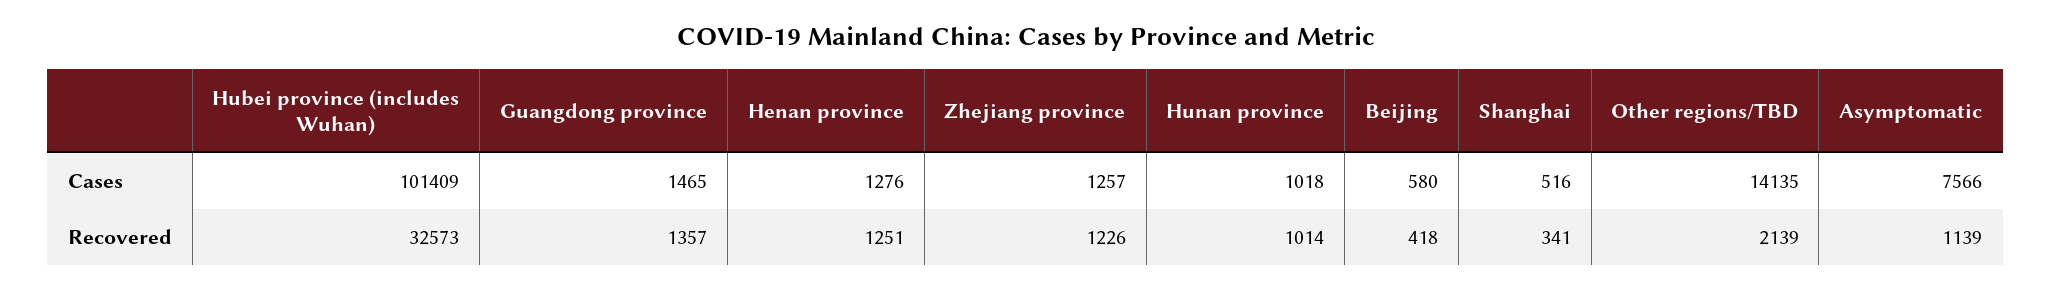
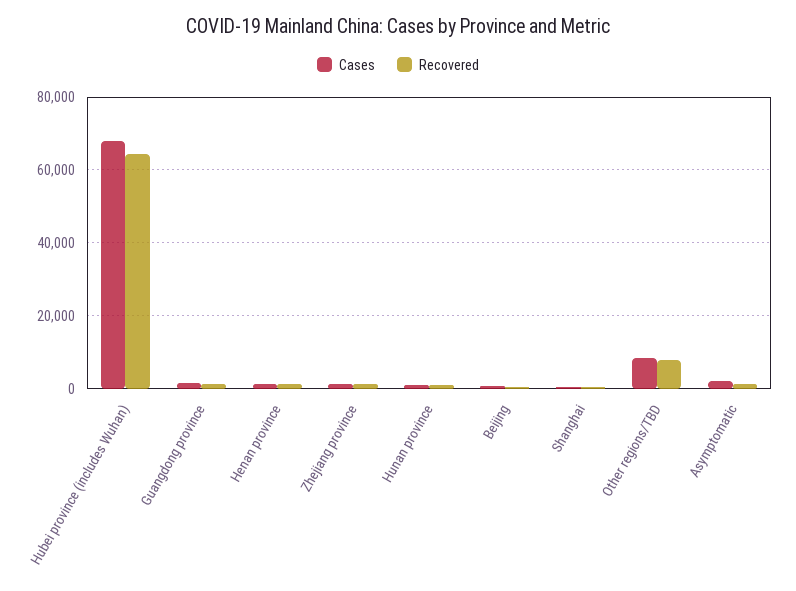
Cases, Hubei province (includes Wuhan): 101409 -> 68000
Cases, Other regions/TBD: 14135 -> 8000
Cases, Asymptomatic: 7566 -> 2000
Recovered, Hubei province (includes Wuhan): 32573 -> 64000
Recovered, Other regions/TBD: 2139 -> 8000

